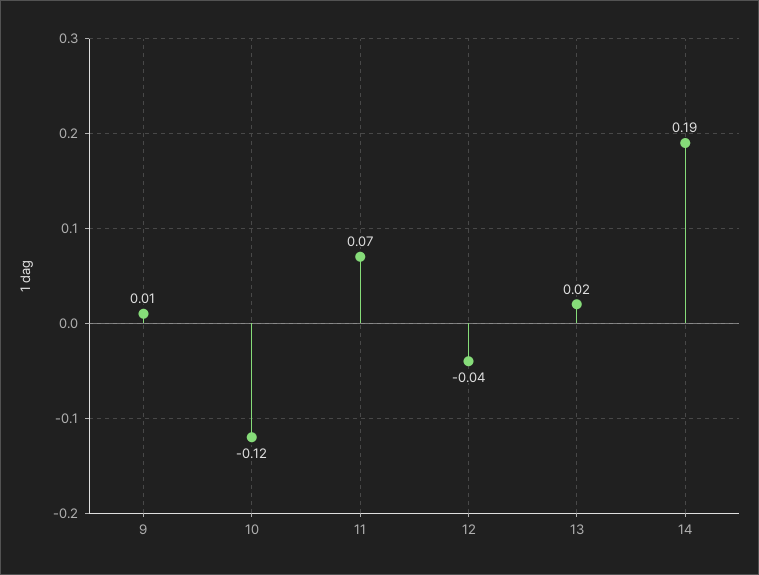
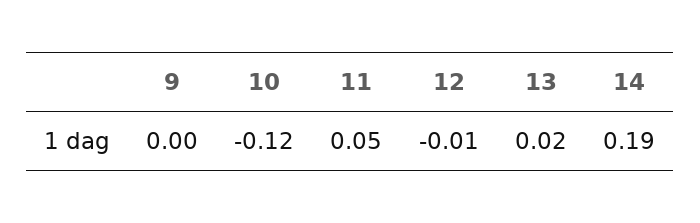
9: 0.01 -> 0
11: 0.07 -> 0.05
12: -0.04 -> -0.01

